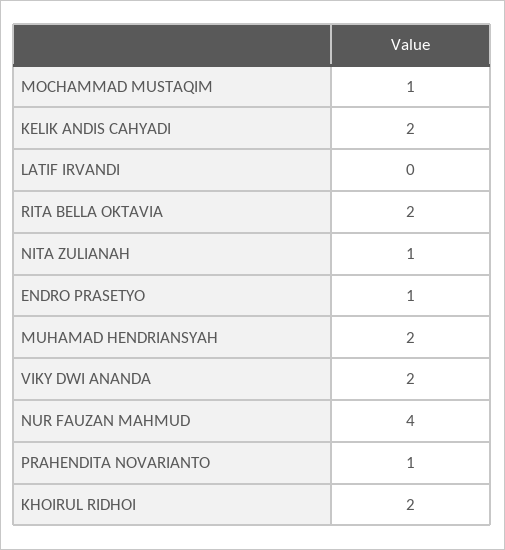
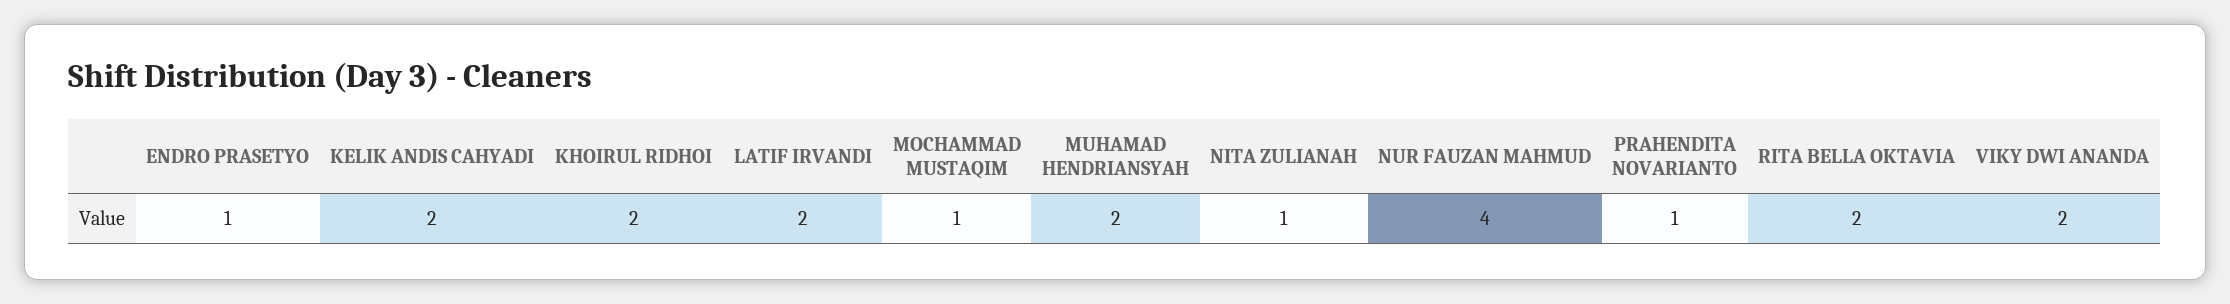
LATIF IRVANDI: 0 -> 2

